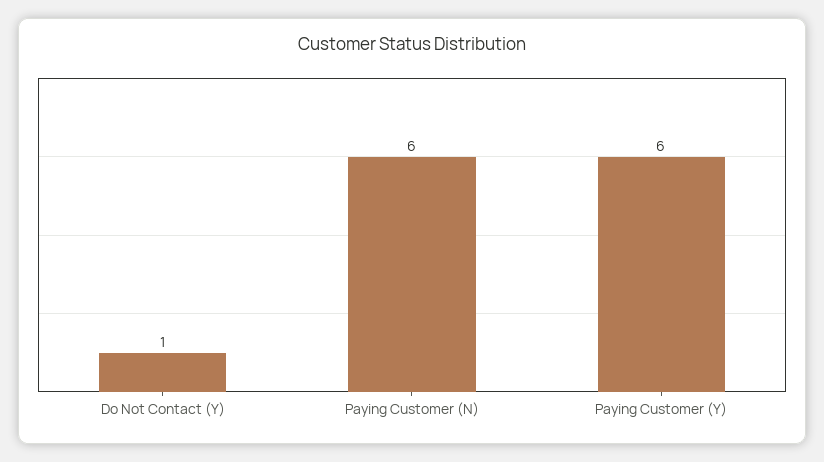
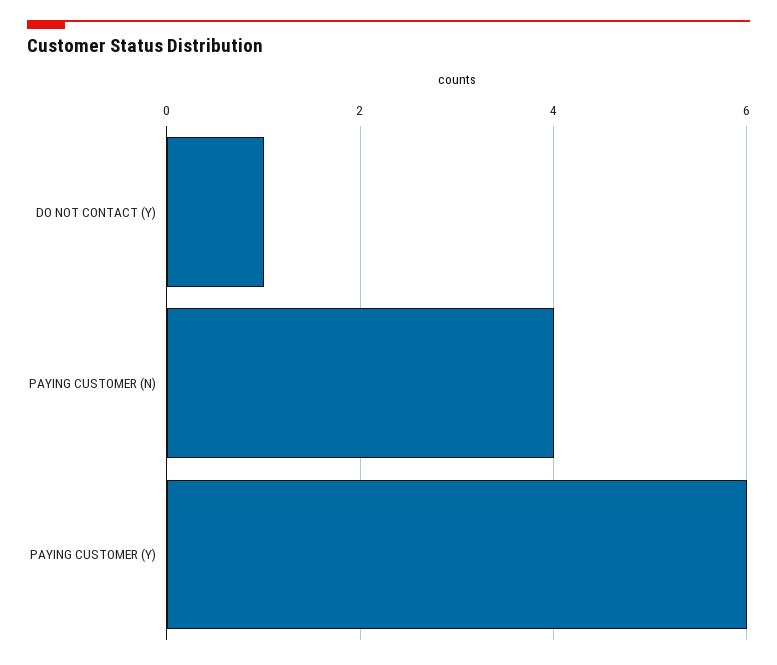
Paying Customer (N): 6 -> 4

